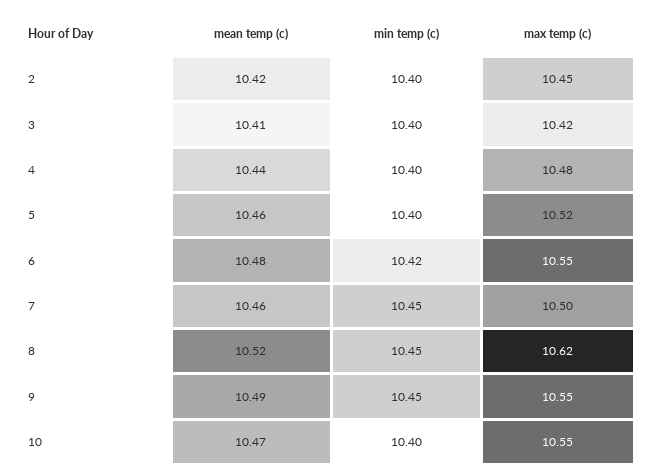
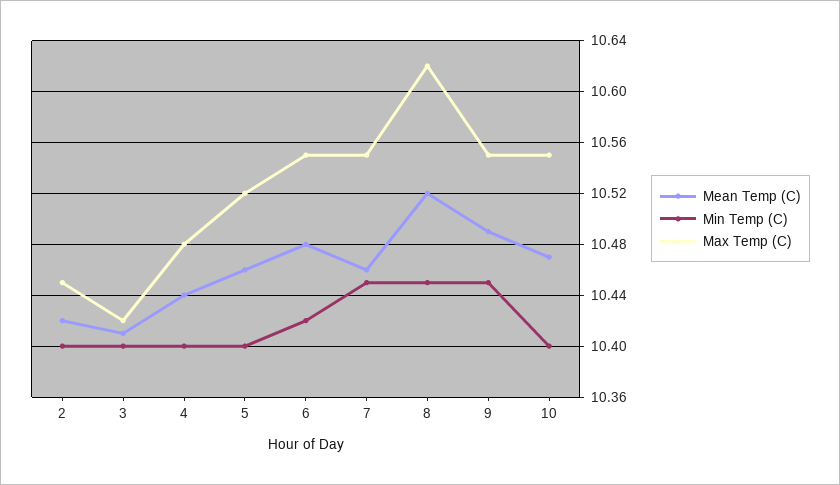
max temp (c), 7: 10.5 -> 10.55

